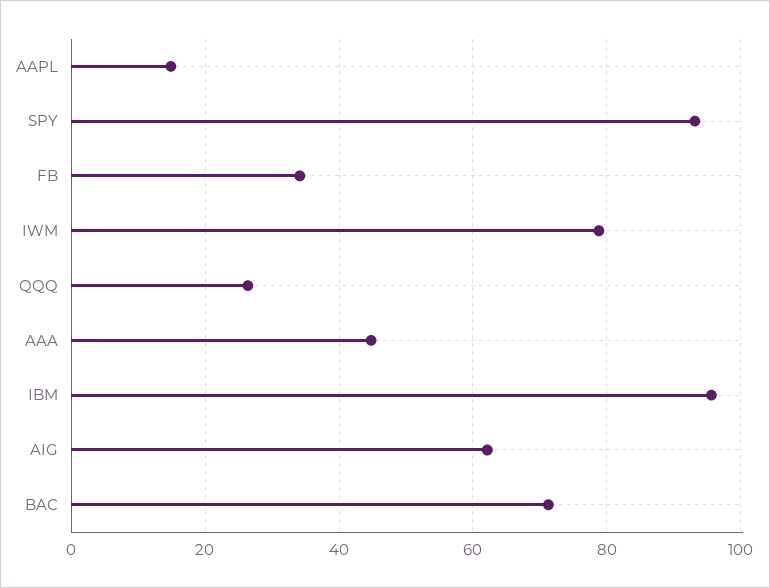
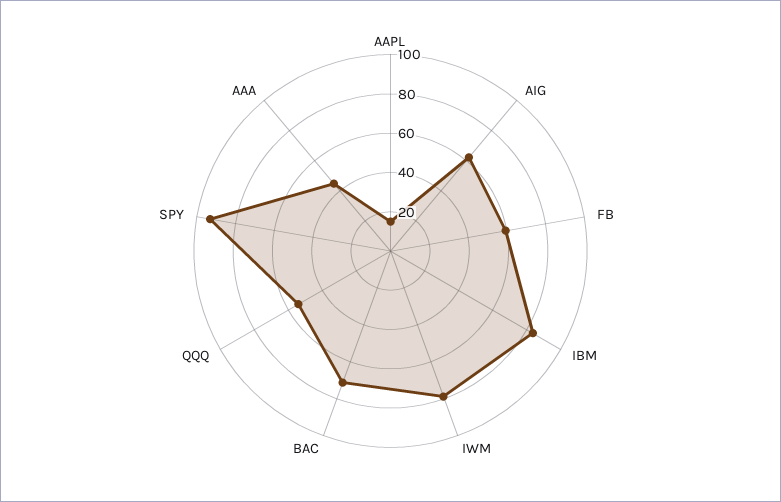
FB: 34 -> 60
QQQ: 26 -> 55
IBM: 96 -> 85

